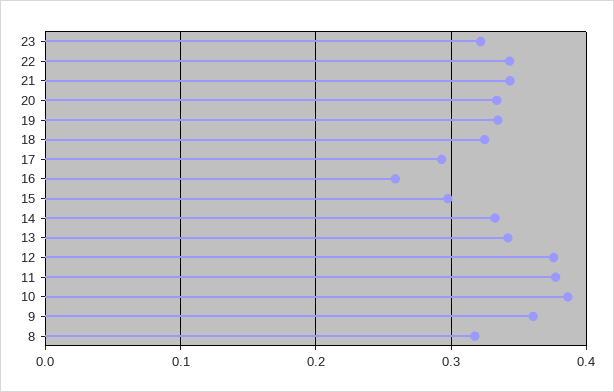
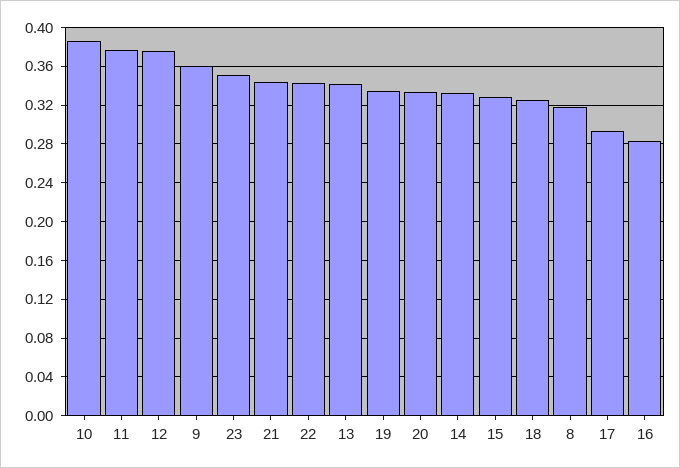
23: 0.32 -> 0.35
16: 0.26 -> 0.28
15: 0.3 -> 0.33

